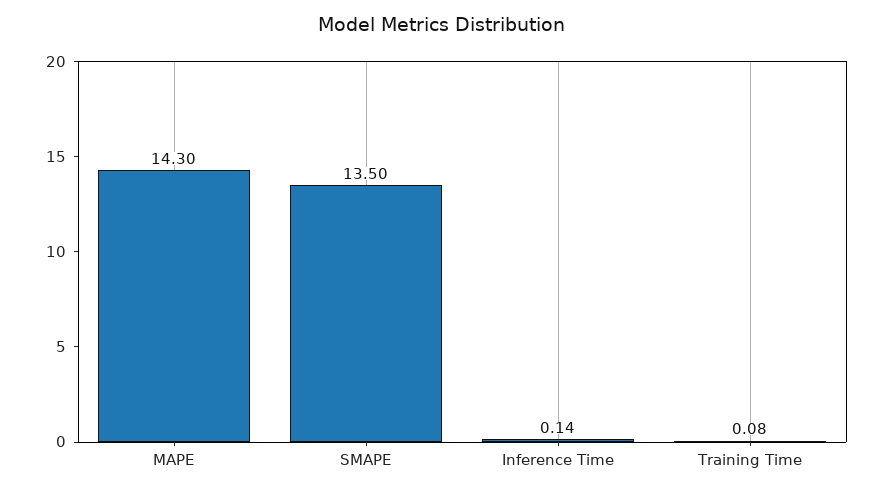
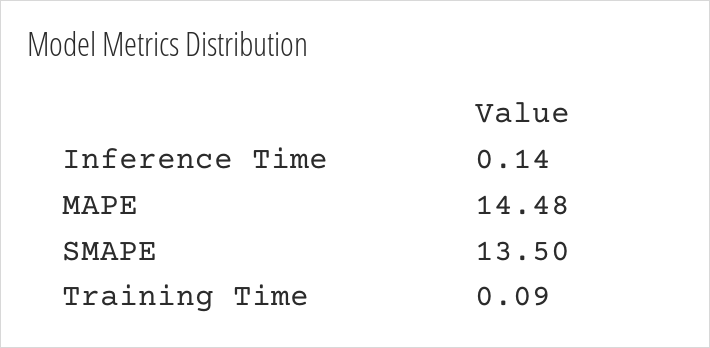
MAPE: 14.3 -> 14.48
Training Time: 0.08 -> 0.09

